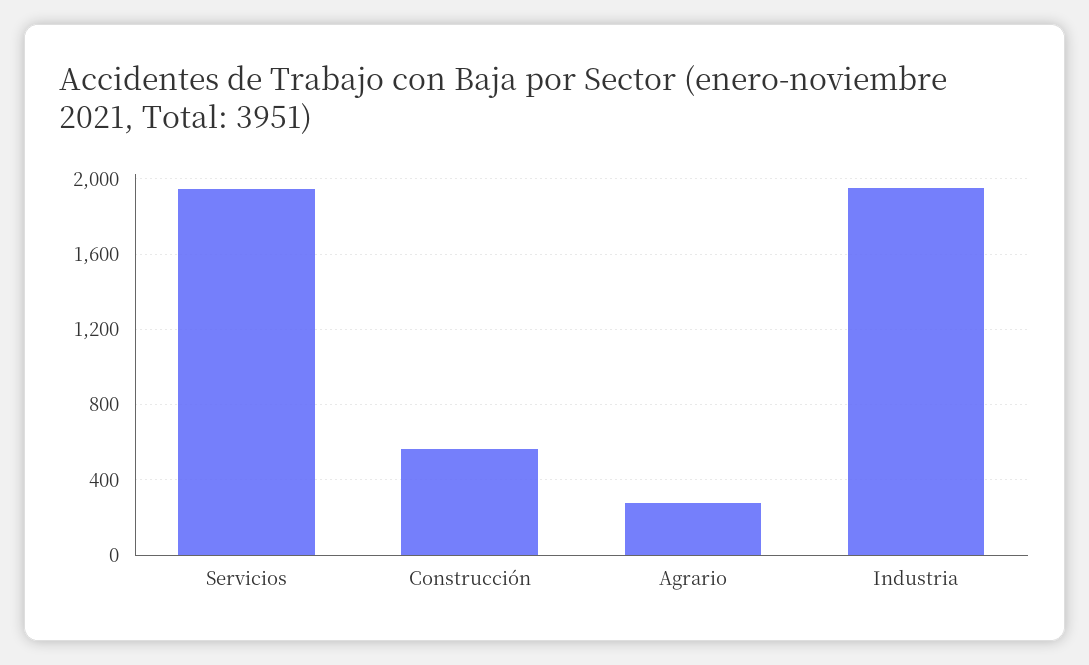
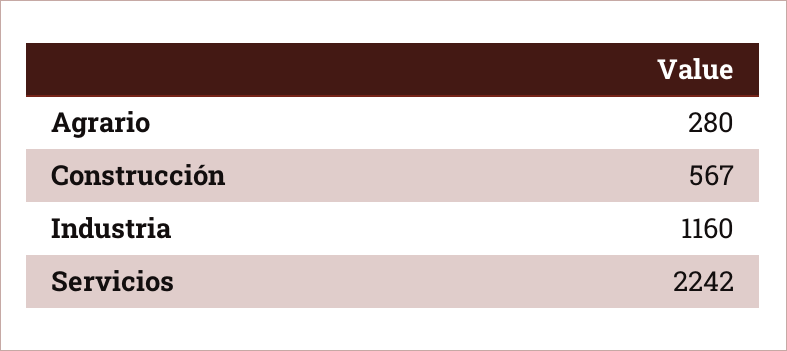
Servicios: 1950 -> 2242
Industria: 1950 -> 1160

